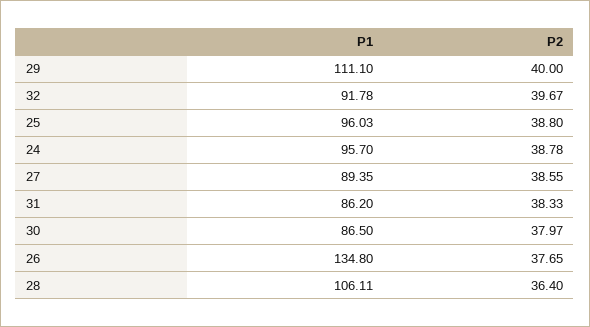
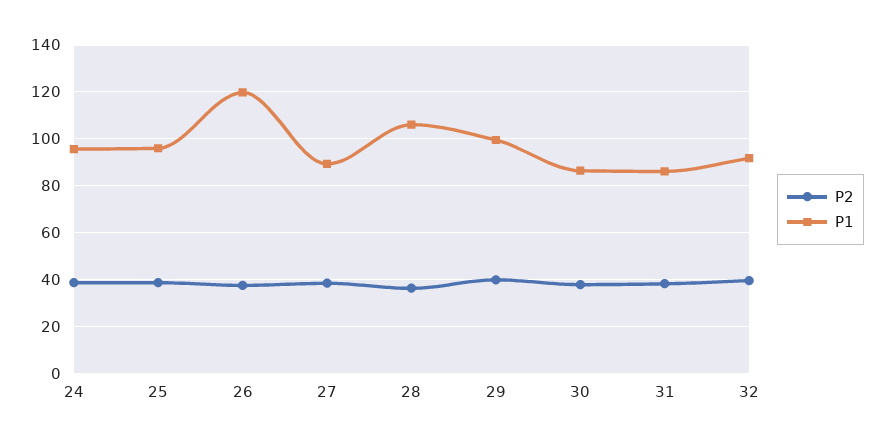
P1, 29: 111.1 -> 100
P1, 26: 134.8 -> 120

